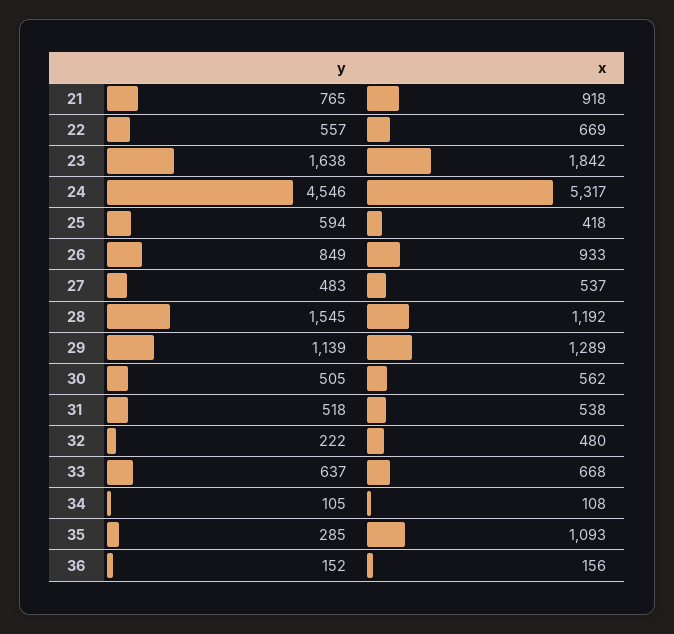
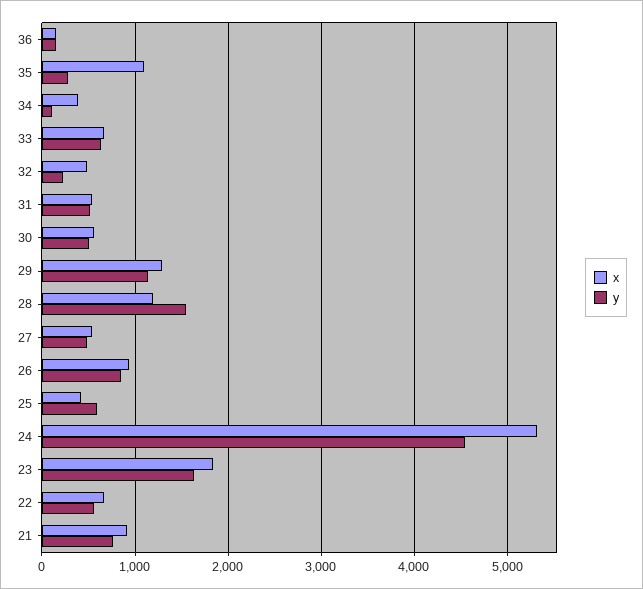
x, 34: 108 -> 400

